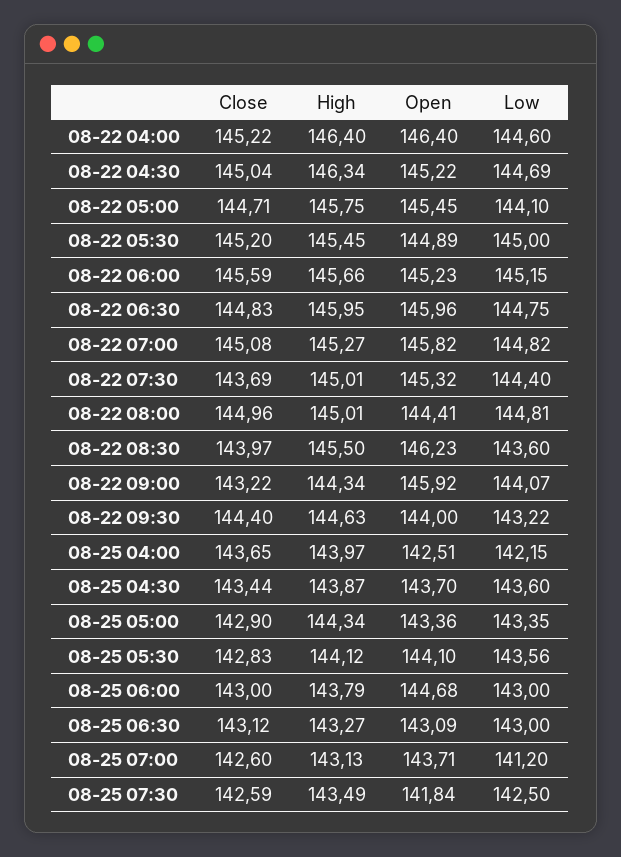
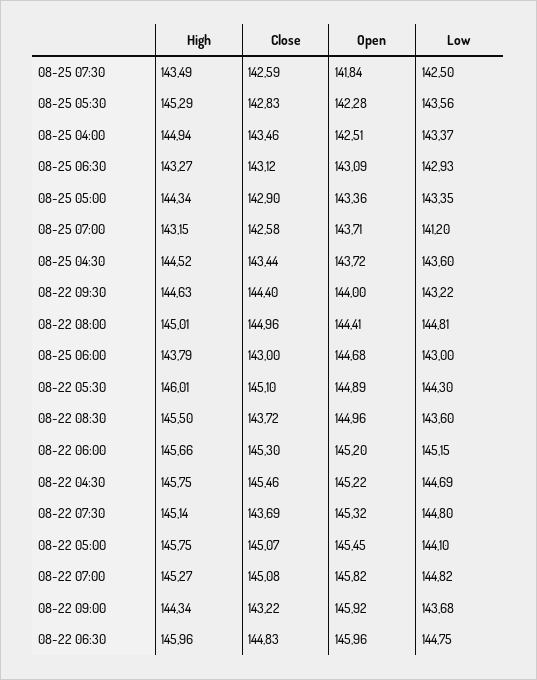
Close, 08-22 04:00: 145.22 -> none
High, 08-22 04:00: 146.4 -> none
Open, 08-22 04:00: 146.4 -> none
Low, 08-22 04:00: 144.6 -> none
Close, 08-22 04:30: 145.04 -> 145.46
High, 08-22 04:30: 146.34 -> 145.75
Close, 08-22 05:00: 144.71 -> 145.07
Close, 08-22 05:30: 145.2 -> 145.1
High, 08-22 05:30: 145.45 -> 146.01
Low, 08-22 05:30: 145 -> 144.3
Close, 08-22 06:00: 145.59 -> 145.3
Open, 08-22 06:00: 145.23 -> 145.2
High, 08-22 06:30: 145.95 -> 145.96
High, 08-22 07:30: 145.01 -> 145.14
Low, 08-22 07:30: 144.4 -> 144.8
Close, 08-22 08:30: 143.97 -> 143.72
Open, 08-22 08:30: 146.23 -> 144.96
Low, 08-22 09:00: 144.07 -> 143.68
Close, 08-25 04:00: 143.65 -> 143.46
High, 08-25 04:00: 143.97 -> 144.94
Low, 08-25 04:00: 142.15 -> 143.37
High, 08-25 04:30: 143.87 -> 144.52
Open, 08-25 04:30: 143.7 -> 143.72
High, 08-25 05:30: 144.12 -> 145.29
Open, 08-25 05:30: 144.1 -> 142.28
Low, 08-25 06:30: 143 -> 142.93
Close, 08-25 07:00: 142.6 -> 142.58
High, 08-25 07:00: 143.13 -> 143.15

